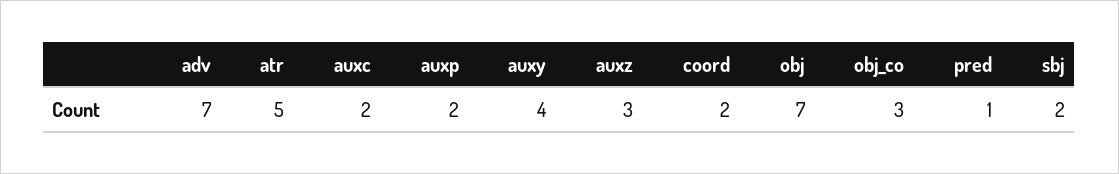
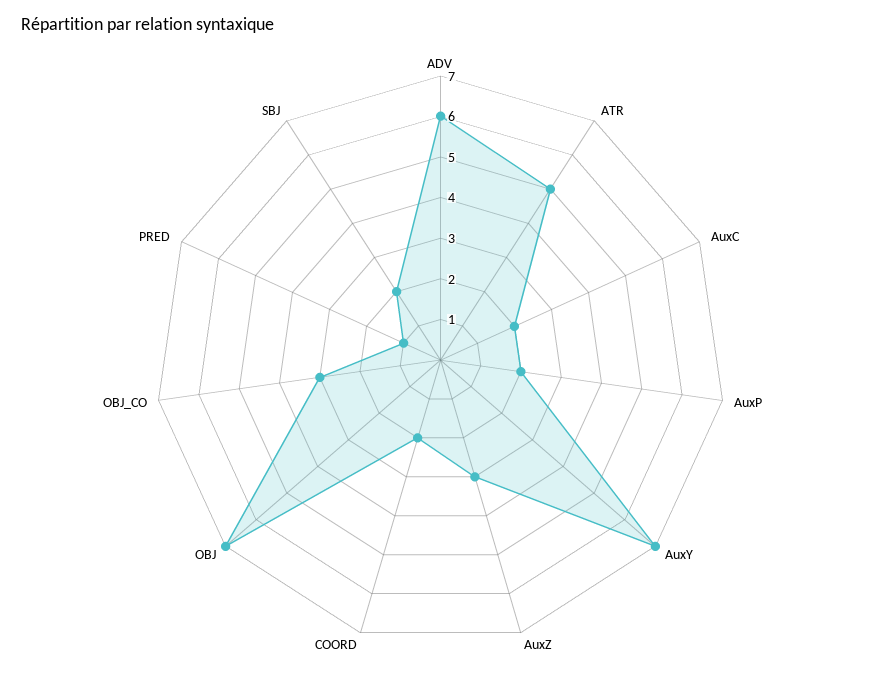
adv: 7 -> 6
auxy: 4 -> 7

